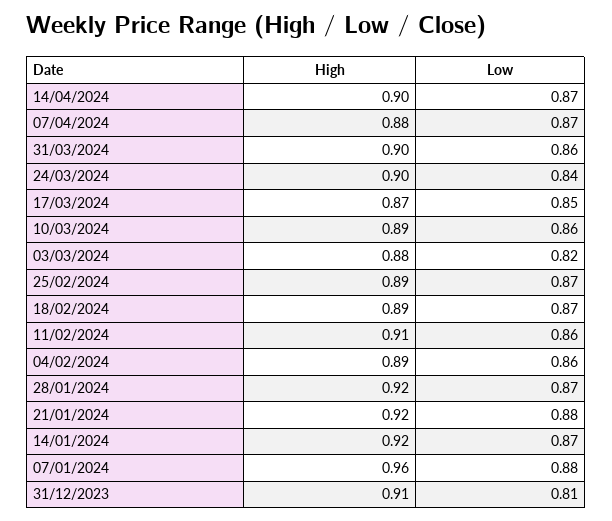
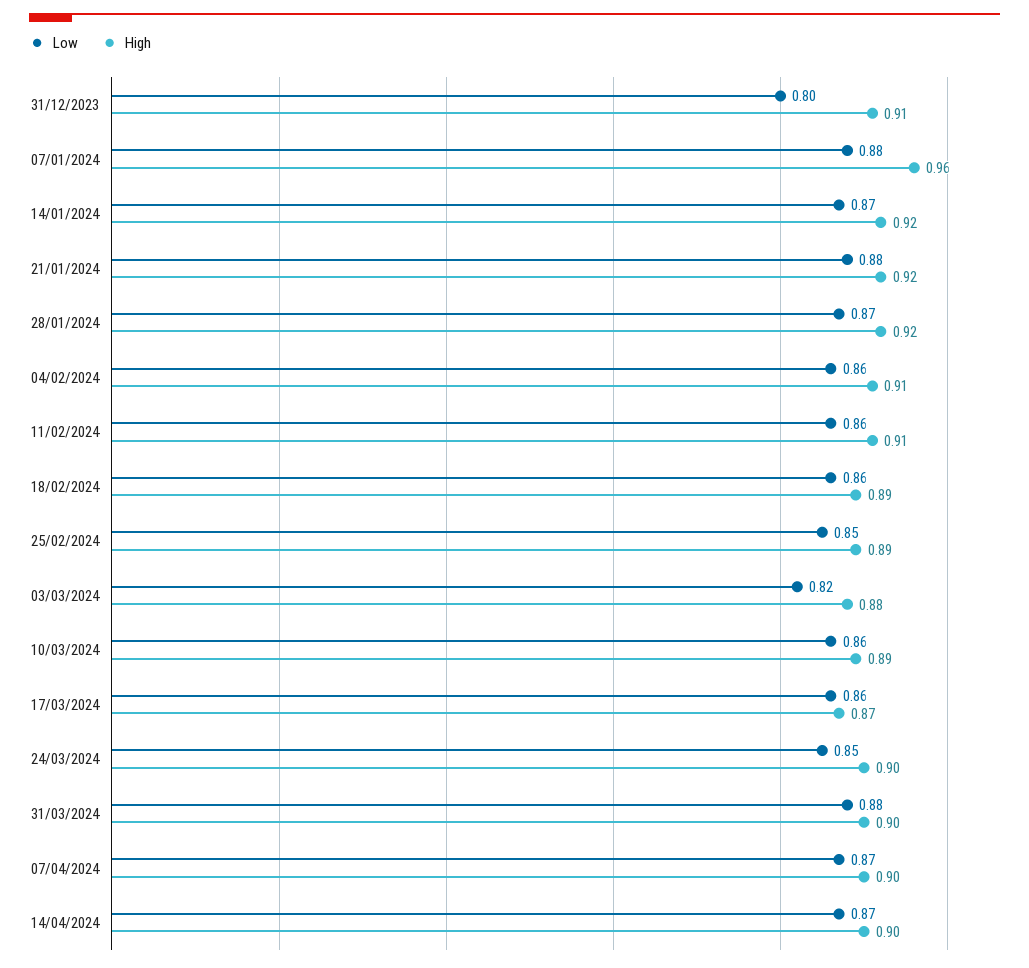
High, 07/04/2024: 0.88 -> 0.9
Low, 31/03/2024: 0.86 -> 0.88
Low, 24/03/2024: 0.84 -> 0.85
Low, 17/03/2024: 0.85 -> 0.86
Low, 25/02/2024: 0.87 -> 0.85
Low, 18/02/2024: 0.87 -> 0.86
High, 04/02/2024: 0.89 -> 0.91
Low, 31/12/2023: 0.81 -> 0.8

